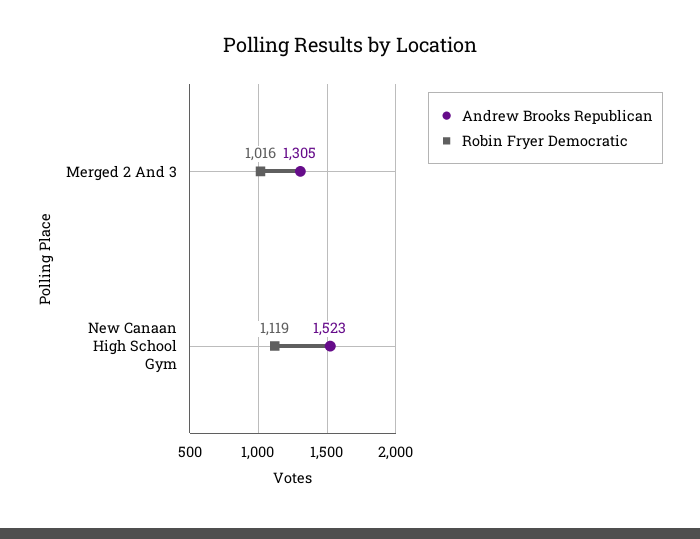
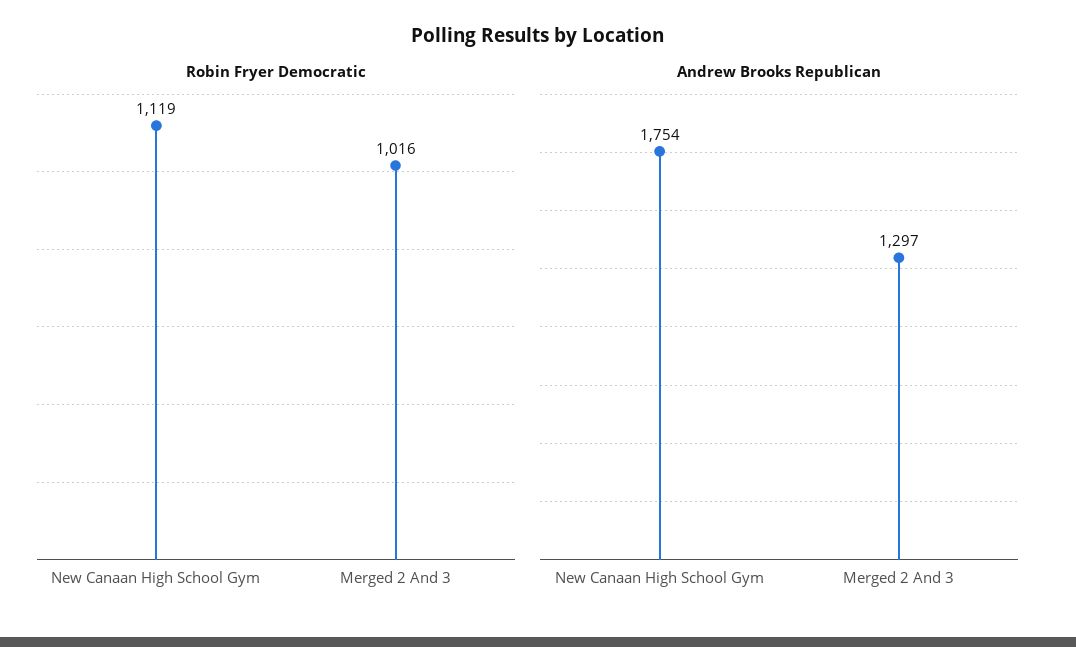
Andrew Brooks Republican, Merged 2 And 3: 1305 -> 1297
Andrew Brooks Republican, New Canaan High School Gym: 1523 -> 1754

